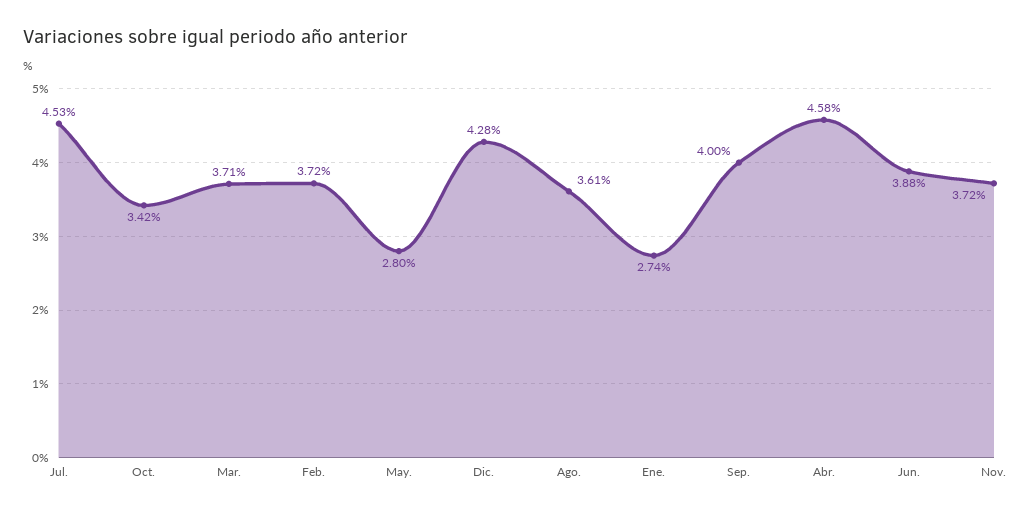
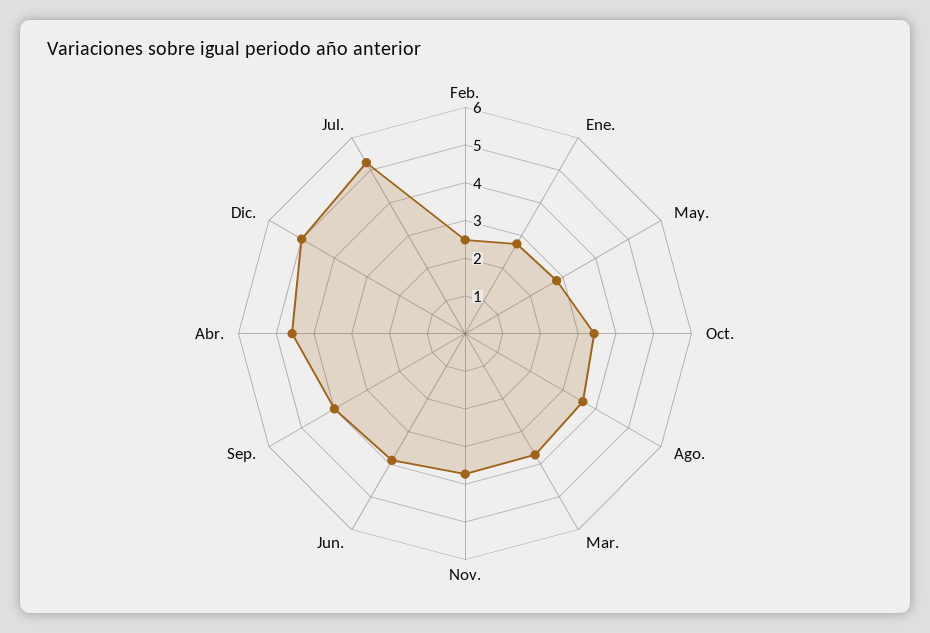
Jul.: 4.53 -> 5.25
Feb.: 3.72 -> 2.5
Dic.: 4.28 -> 5

